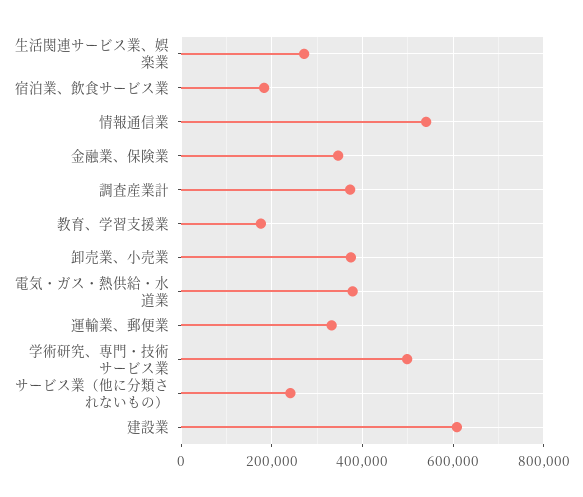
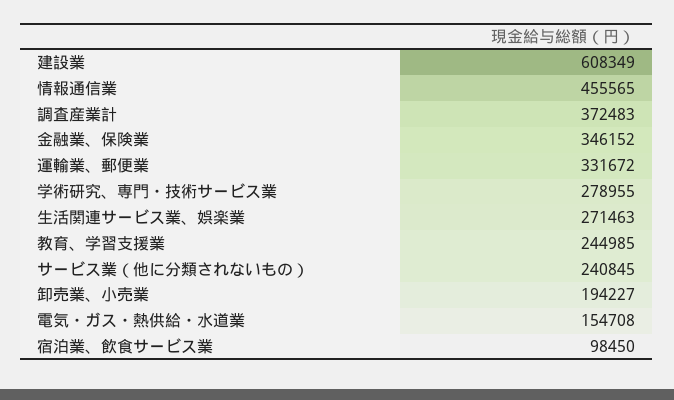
宿泊業、飲食サービス業: 180000 -> 98450
情報通信業: 540000 -> 455565
教育、学習支援業: 180000 -> 244985
卸売業、小売業: 380000 -> 194227
電気・ガス・熱供給・水道業: 380000 -> 154708
学術研究、専門・技術サービス業: 500000 -> 278955

